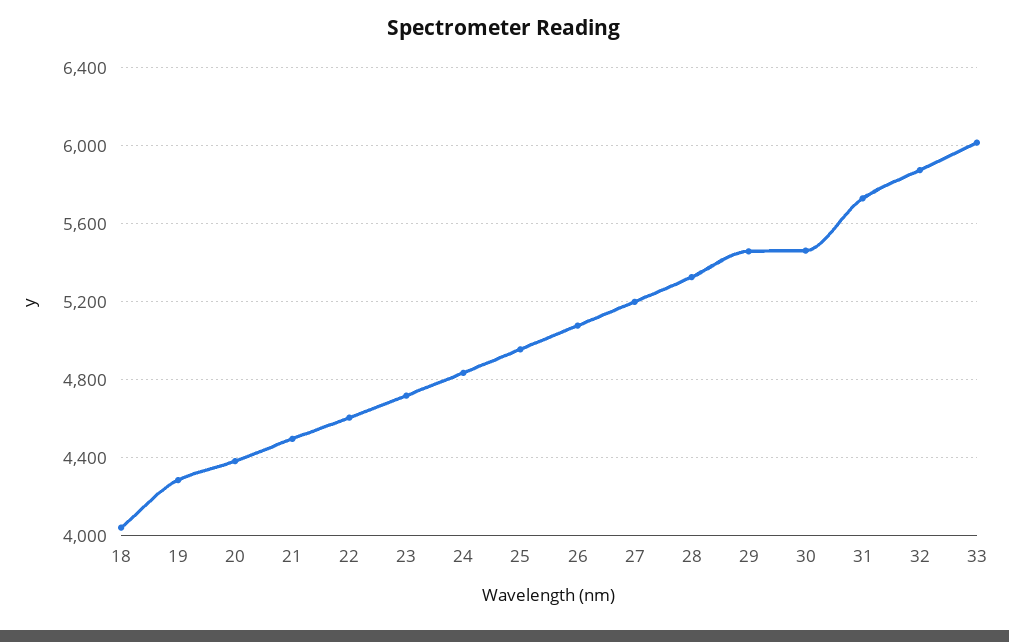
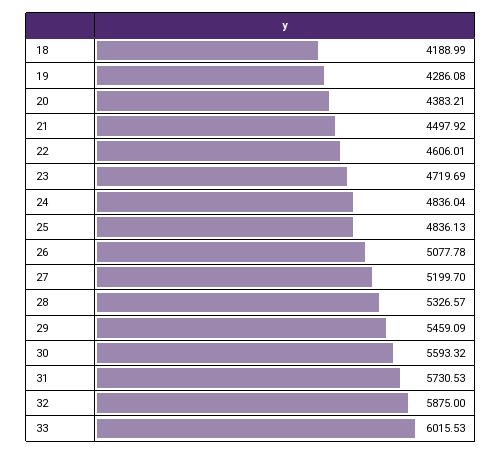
18: 4050 -> 4188.99
25: 4950 -> 4836.13
30: 5450 -> 5593.32

